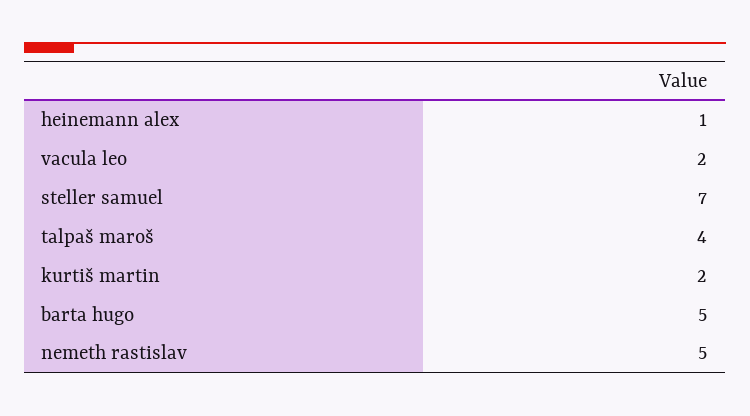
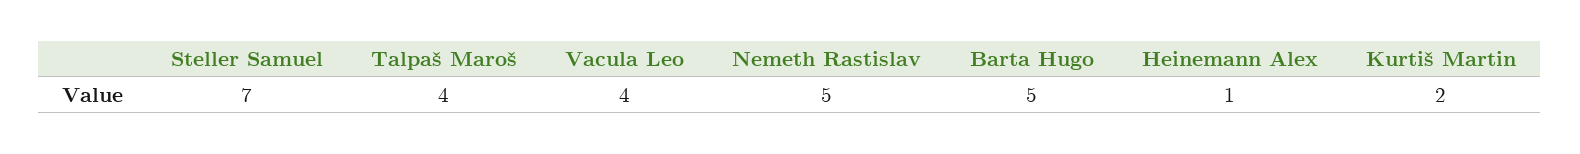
vacula leo: 2 -> 4

